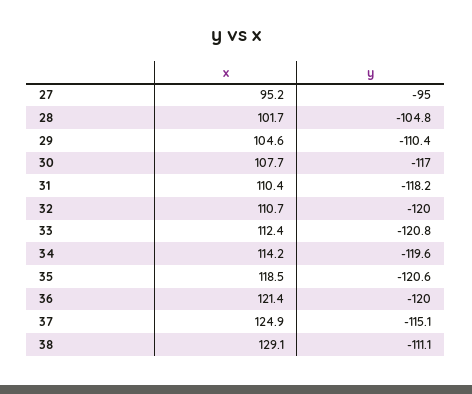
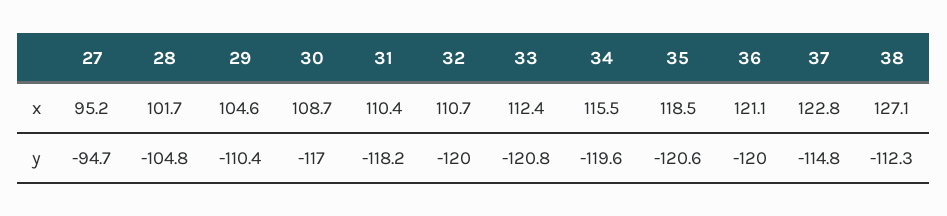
y, 27: -95 -> -94.7
x, 30: 107.7 -> 108.7
x, 34: 114.2 -> 115.5
x, 36: 121.4 -> 121.1
x, 37: 124.9 -> 122.8
y, 37: -115.1 -> -114.8
x, 38: 129.1 -> 127.1
y, 38: -111.1 -> -112.3

